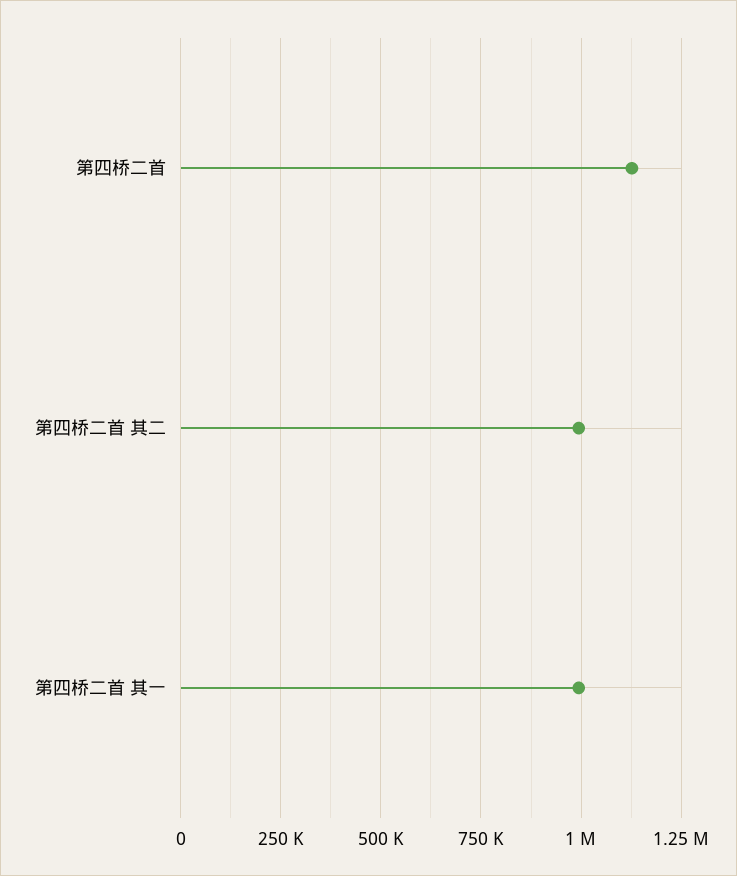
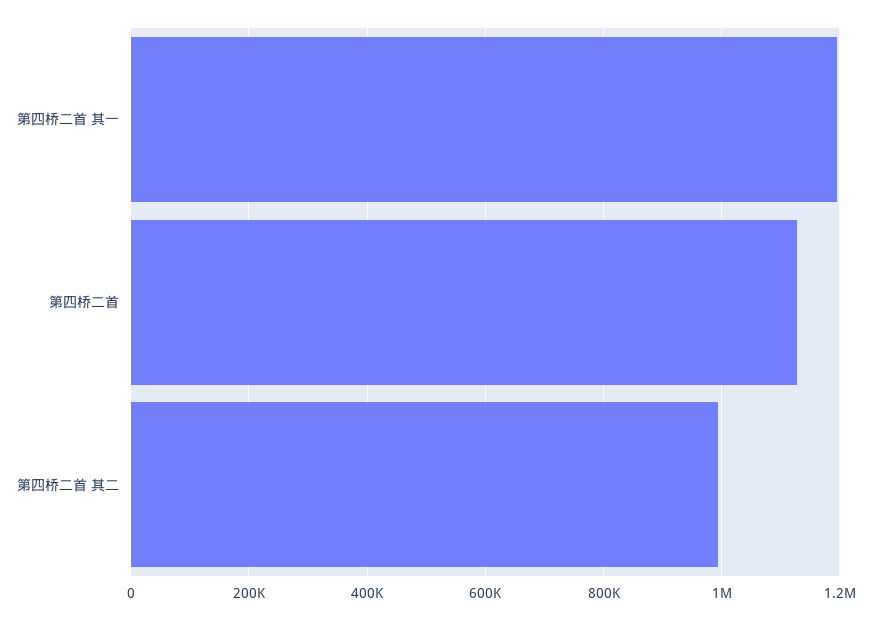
第四桥二首 其一: 1000000 -> 1200000

